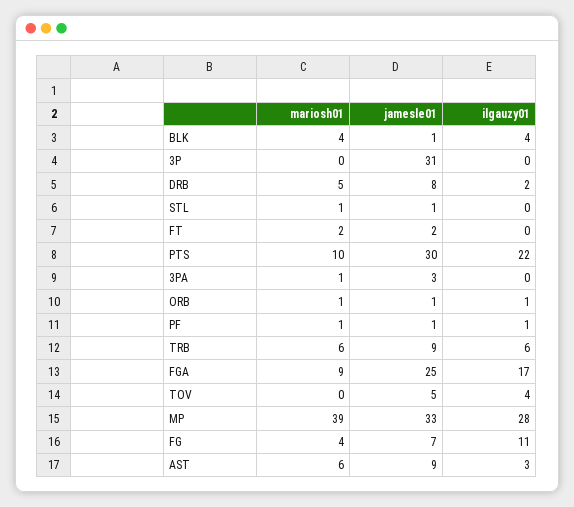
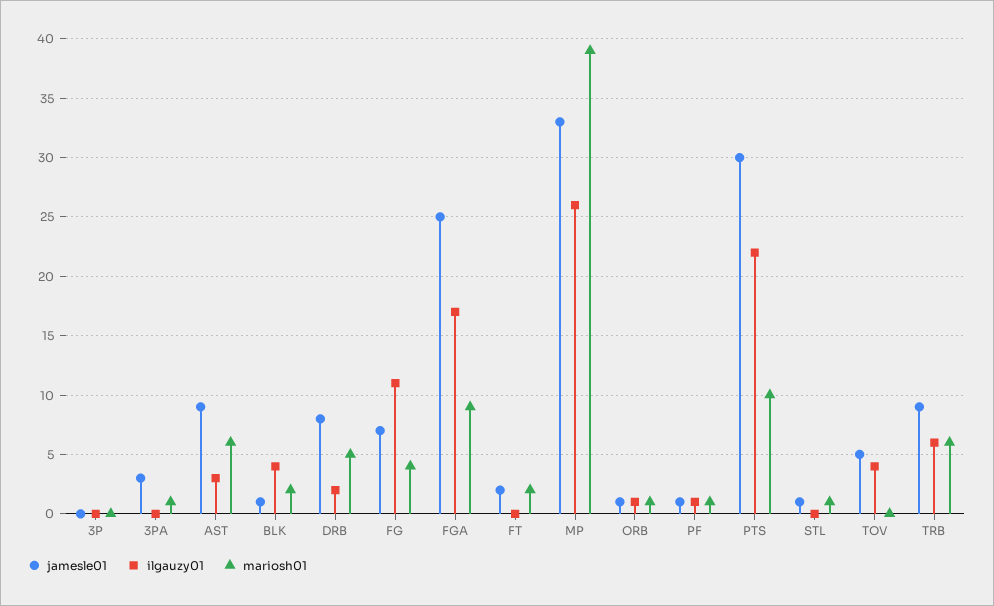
mariosh01, BLK: 4 -> 2
jamesle01, 3P: 31 -> 0
ilgauzy01, MP: 28 -> 26

